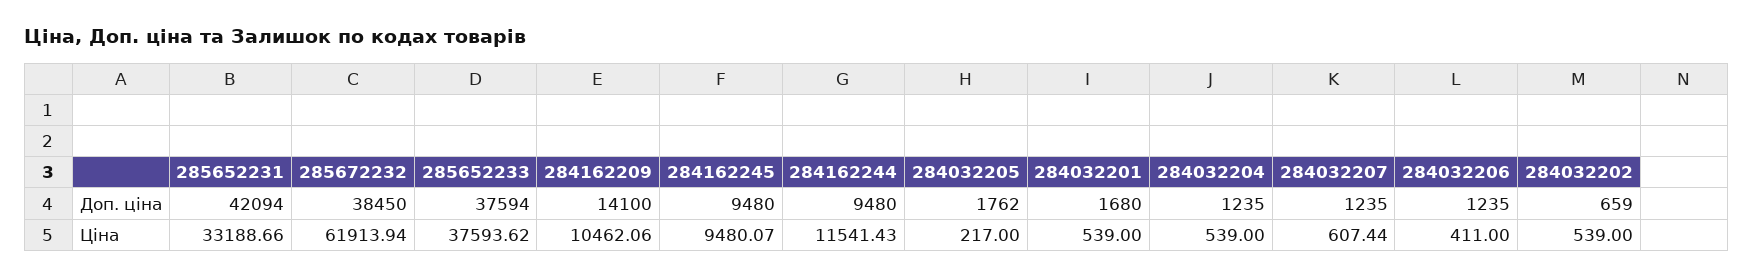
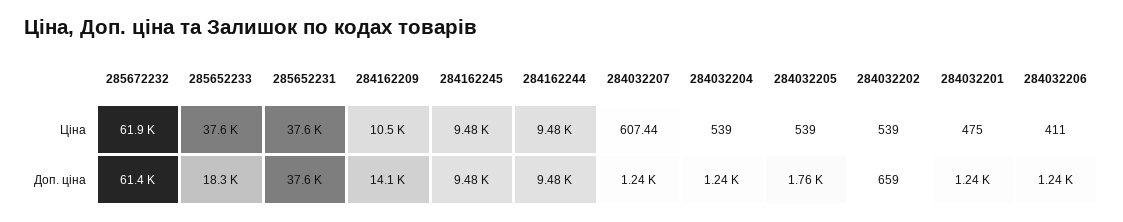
285652231, Доп. ціна: 42094 -> 37600
285672232, Доп. ціна: 38450 -> 61400
285652233, Доп. ціна: 37594 -> 18300
284032201, Доп. ціна: 1680 -> 1240
285652231, Ціна: 33188.66 -> 37600
284162244, Ціна: 11541.43 -> 9480
284032205, Ціна: 217 -> 539
284032201, Ціна: 539 -> 475

